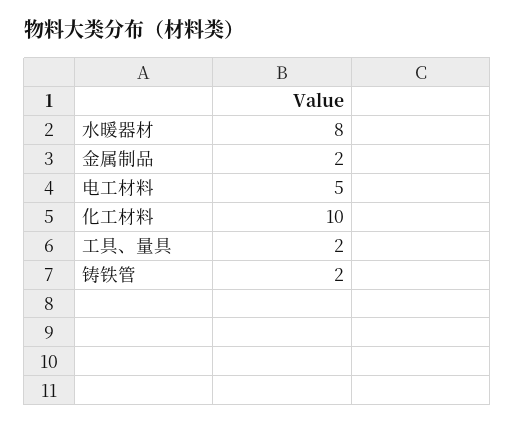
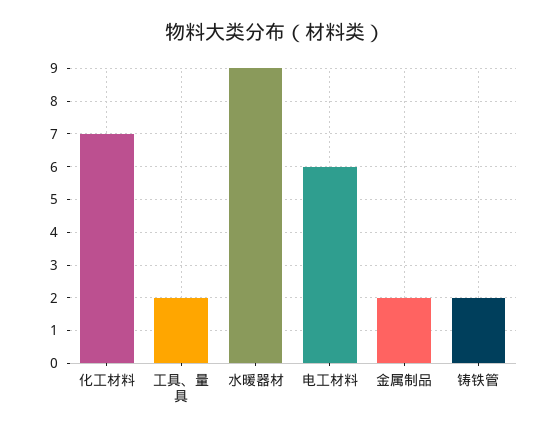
水暖器材: 8 -> 9
电工材料: 5 -> 6
化工材料: 10 -> 7

